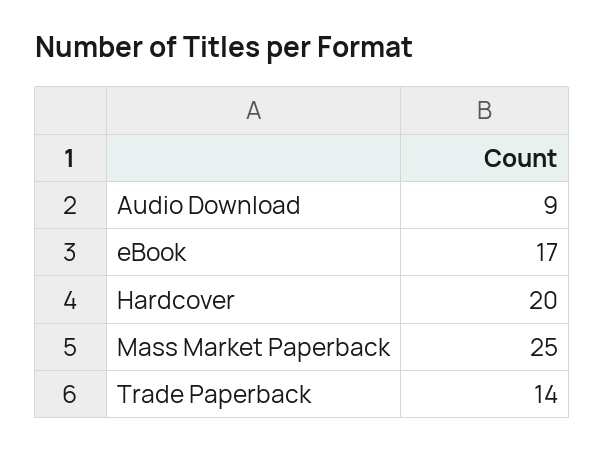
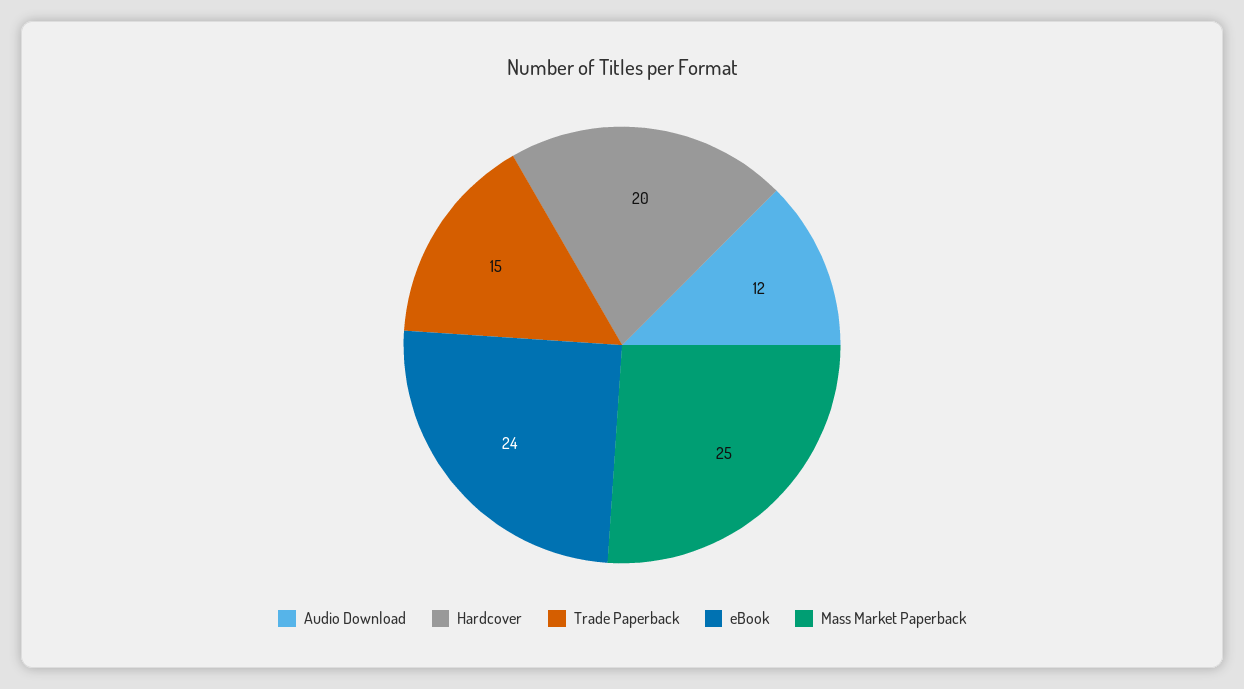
Audio Download: 9 -> 12
eBook: 17 -> 24
Trade Paperback: 14 -> 15

